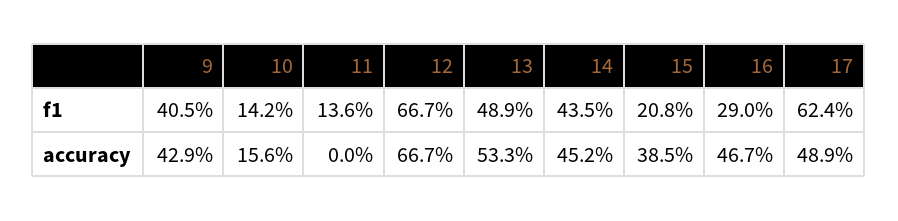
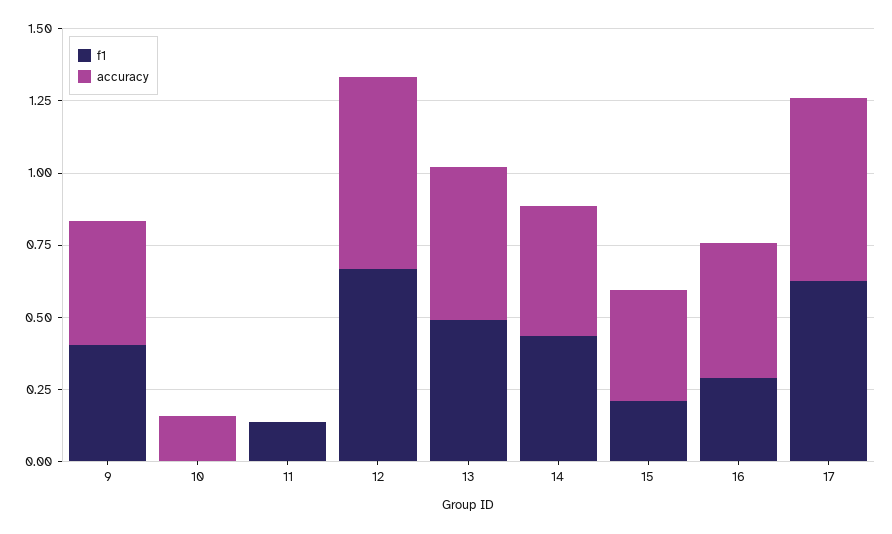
f1, 10: 0.142 -> 0
accuracy, 17: 0.489 -> 0.65

